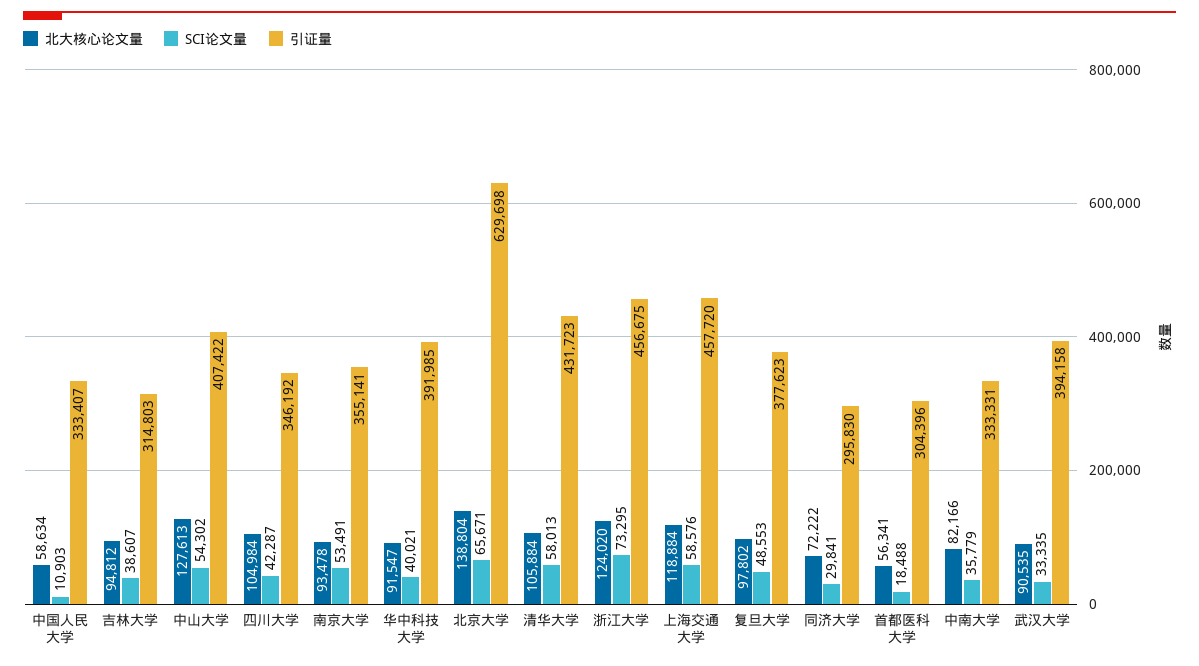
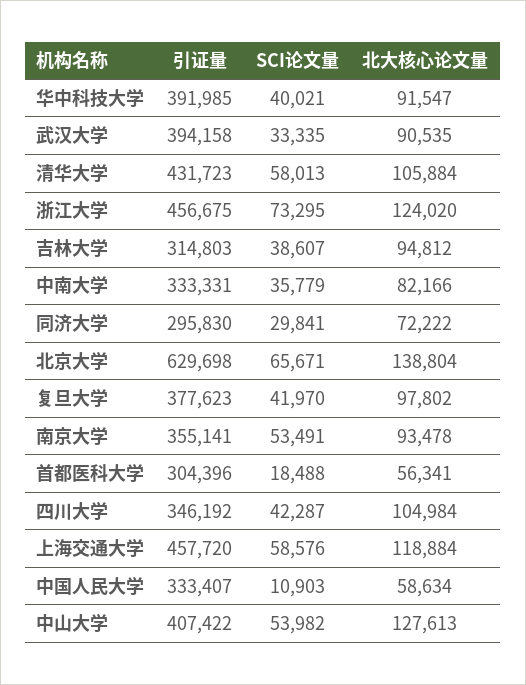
SCI论文量, 中山大学: 54302 -> 53982
SCI论文量, 复旦大学: 48553 -> 41970

